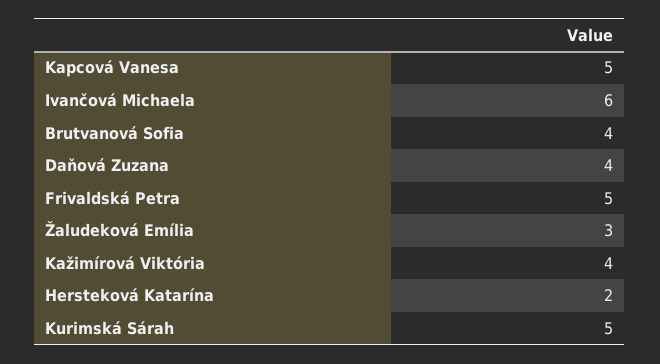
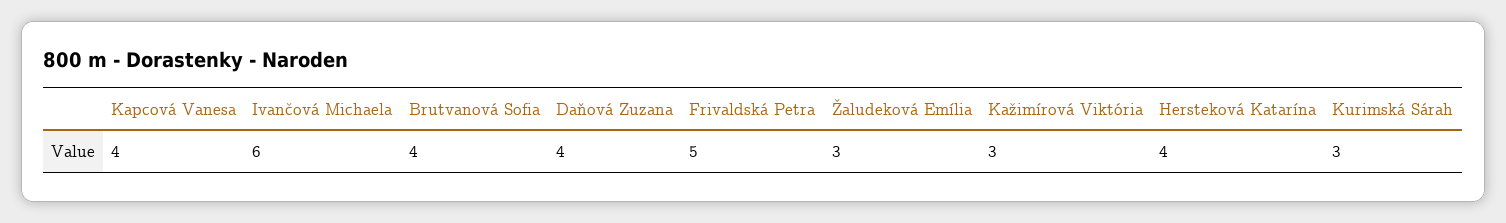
Kapcová Vanesa: 5 -> 4
Kažimírová Viktória: 4 -> 3
Hersteková Katarína: 2 -> 4
Kurimská Sárah: 5 -> 3

